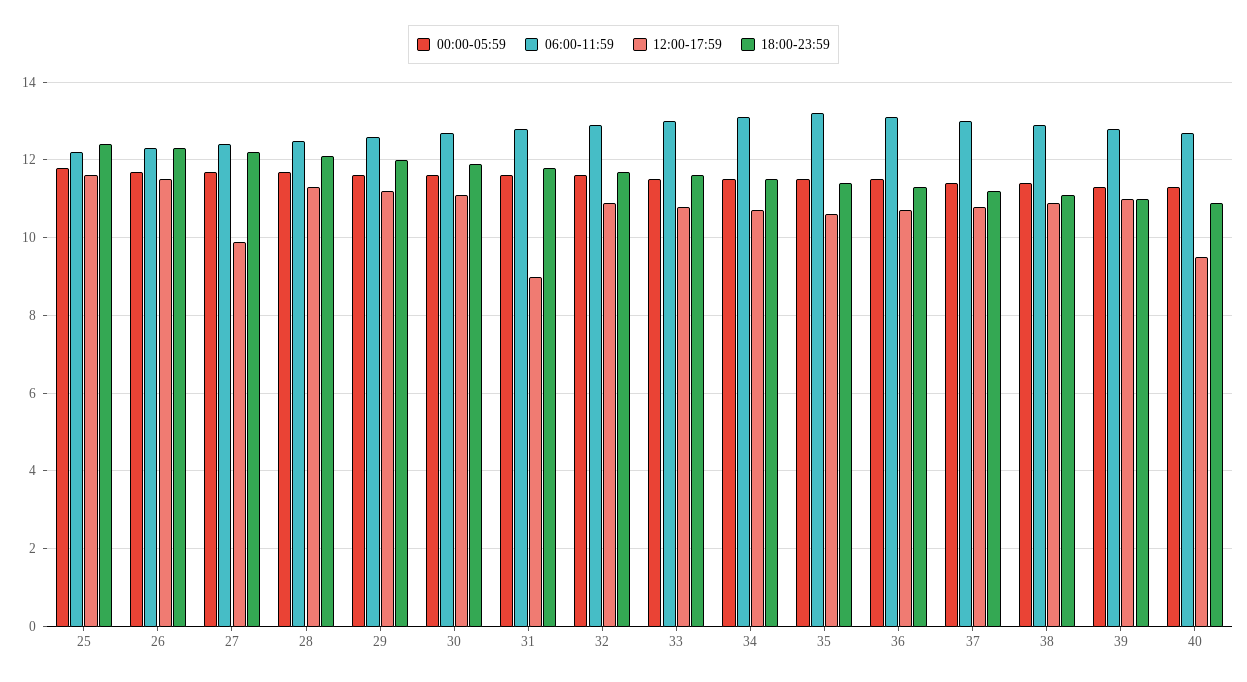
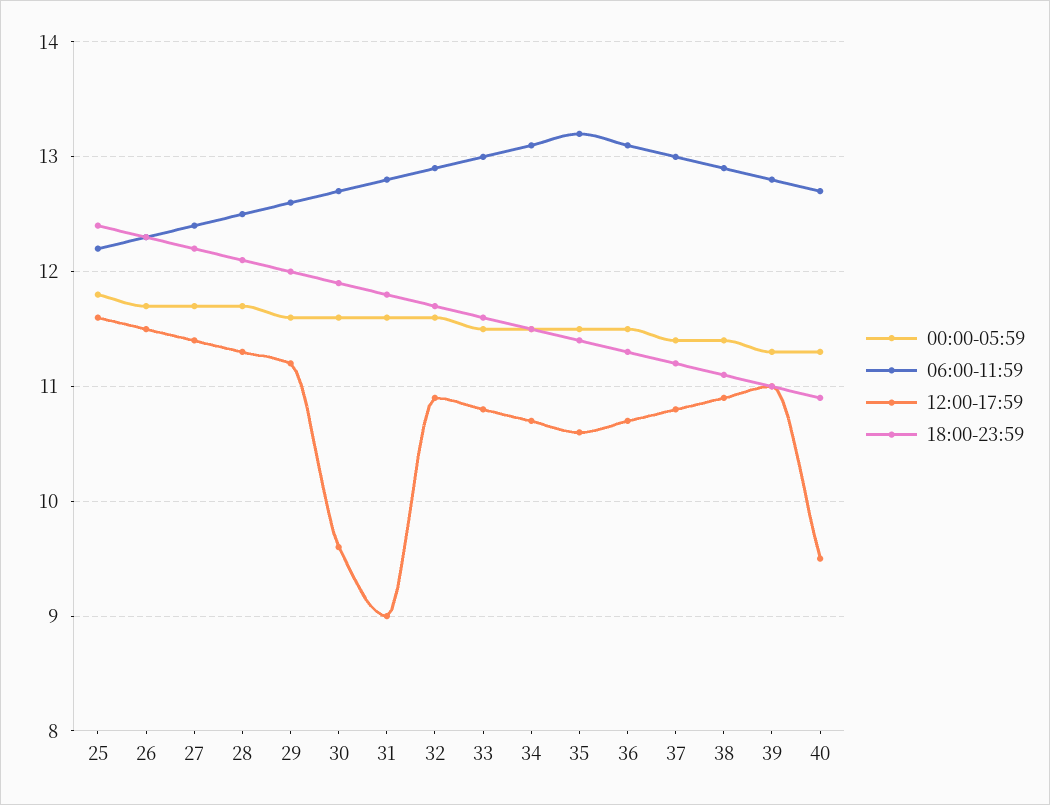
12:00-17:59, 27: 10 -> 11.4
12:00-17:59, 30: 11 -> 9.6

